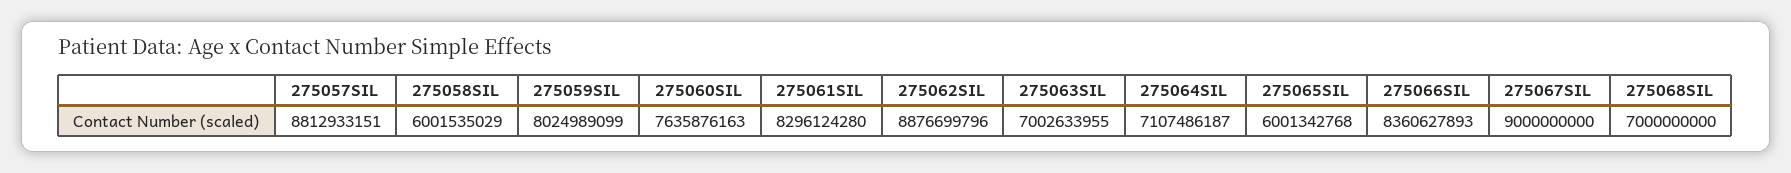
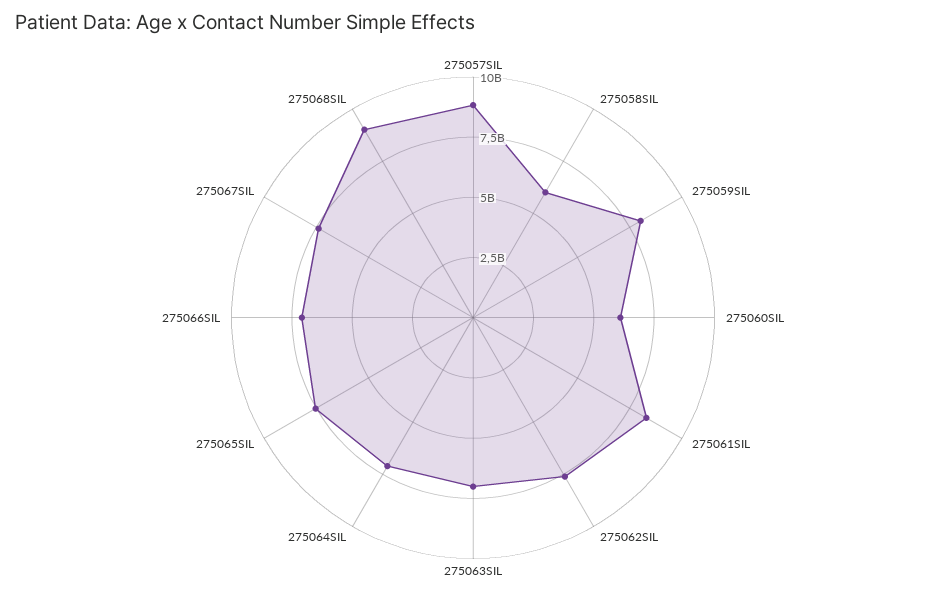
275060SIL: 7635876163 -> 6000000000
275062SIL: 8876699796 -> 7500000000
275065SIL: 6001342768 -> 7500000000
275066SIL: 8360627893 -> 7000000000
275067SIL: 9000000000 -> 7500000000
275068SIL: 7000000000 -> 9000000000

